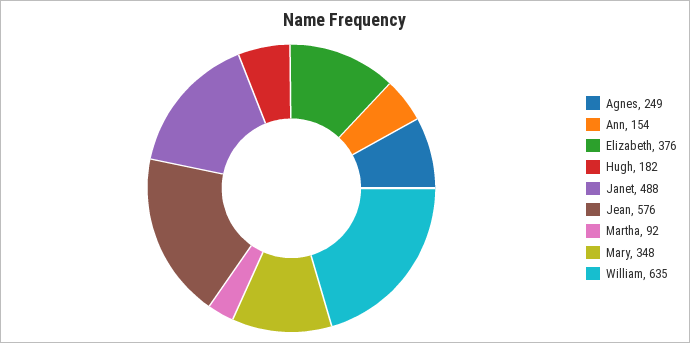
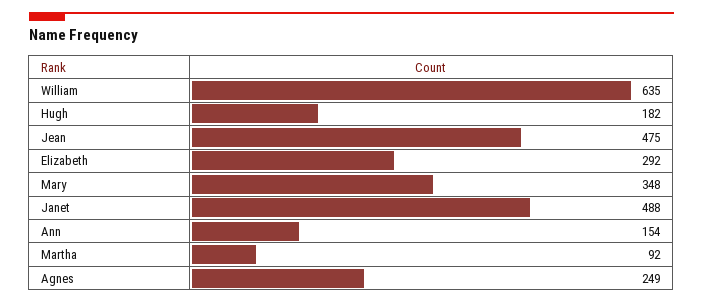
Elizabeth: 376 -> 292
Jean: 576 -> 475

